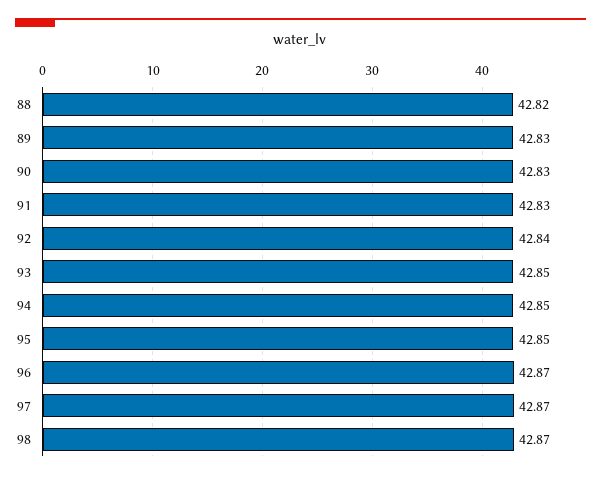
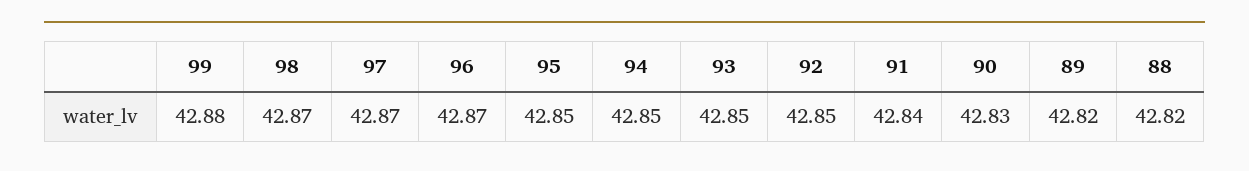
89: 42.83 -> 42.82
91: 42.83 -> 42.84
92: 42.84 -> 42.85
99: none -> 42.88

